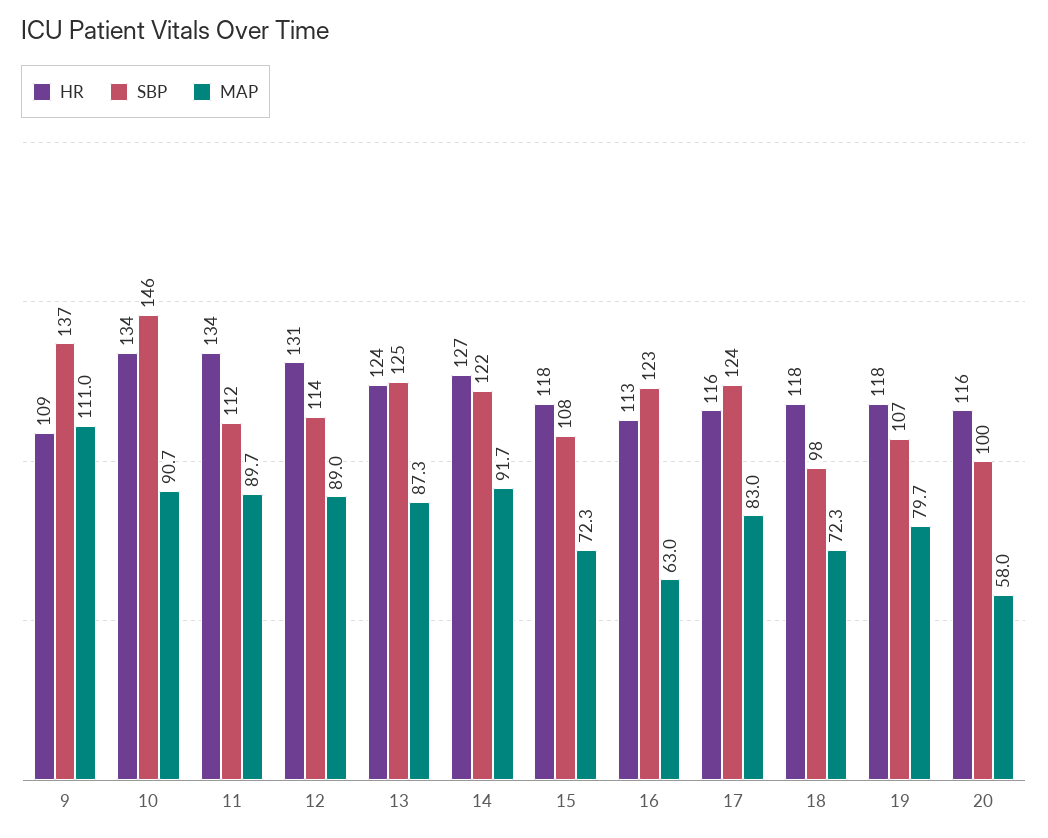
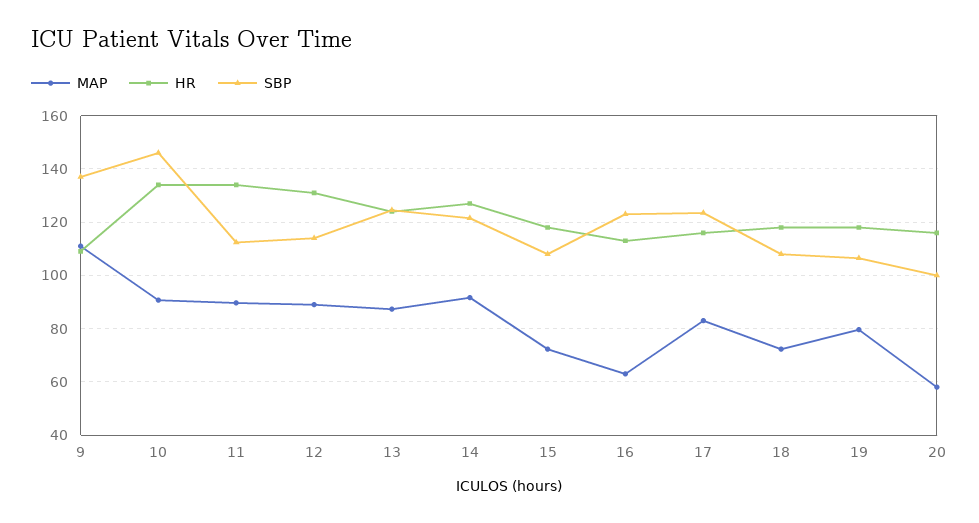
SBP, 18: 98 -> 107.5

